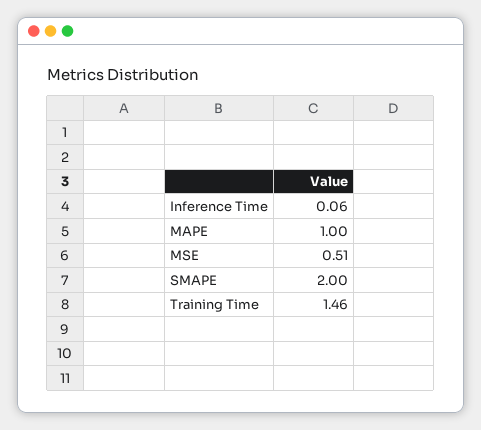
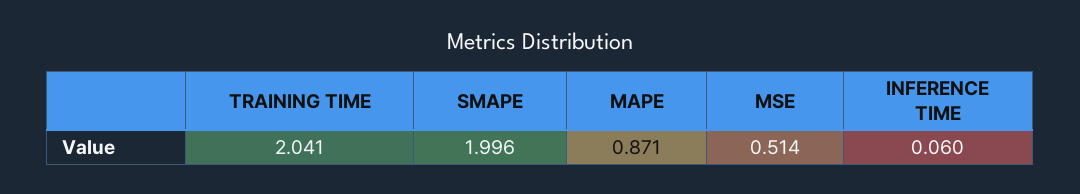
MAPE: 1 -> 0.871
Training Time: 1.46 -> 2.041

